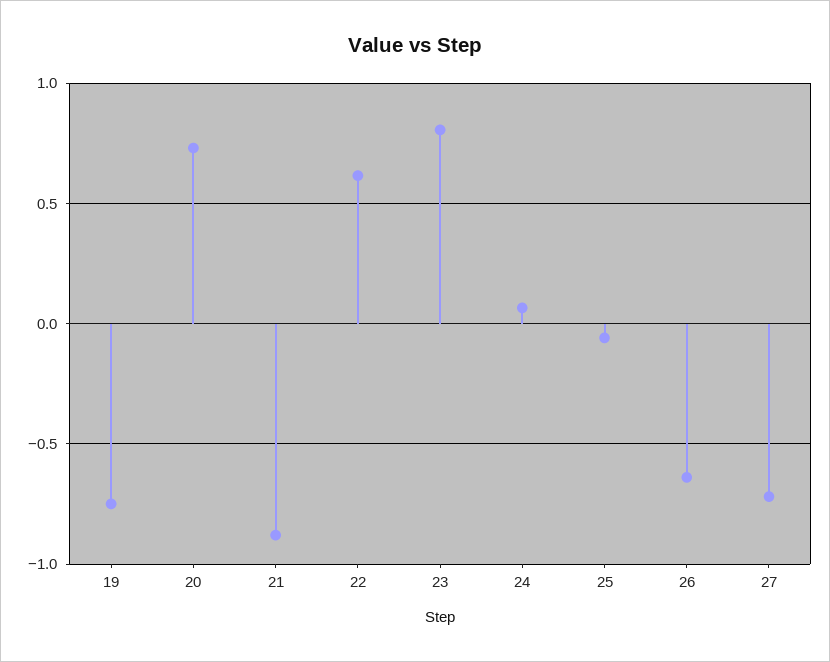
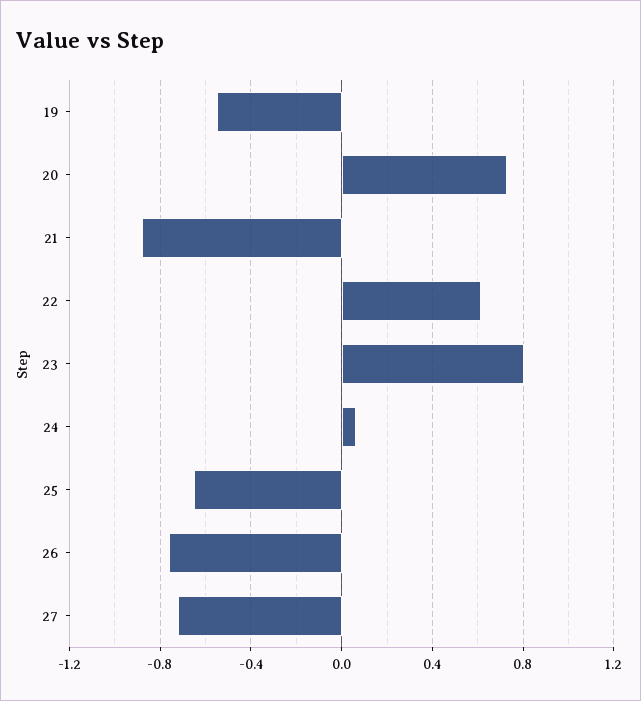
19: -0.75 -> -0.55
25: -0.05 -> -0.65
26: -0.65 -> -0.75

